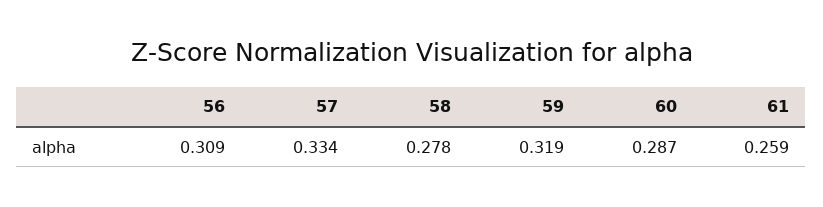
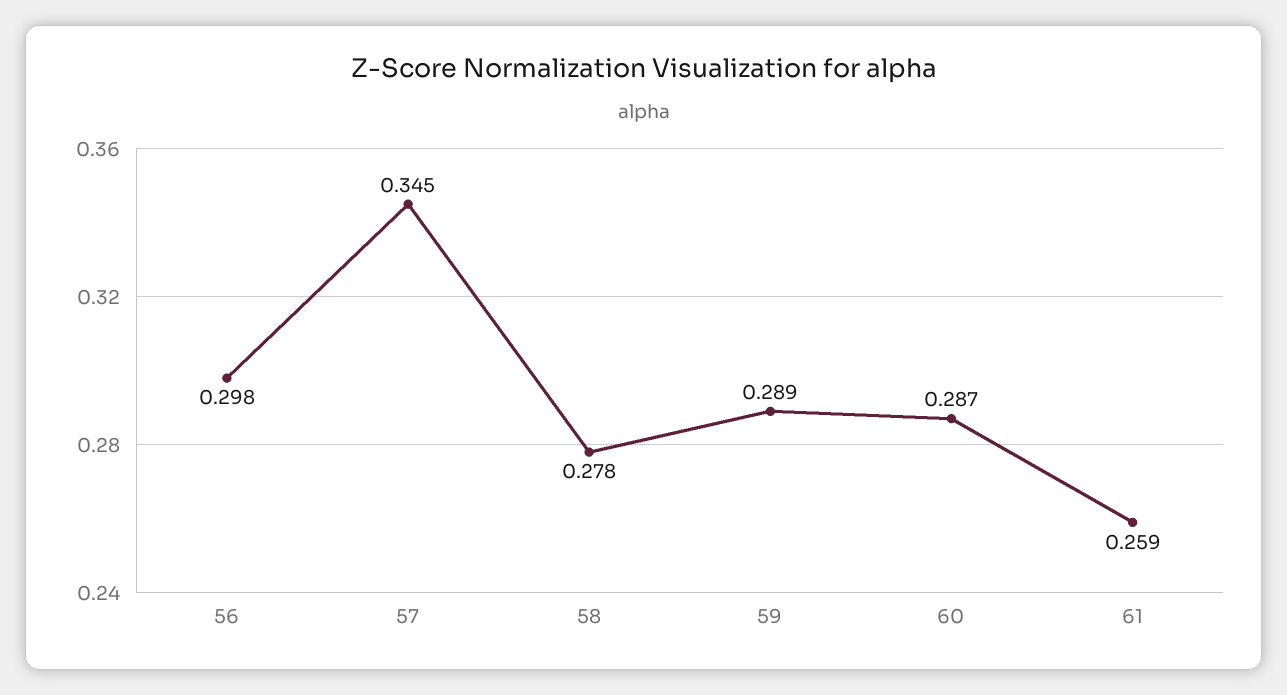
56: 0.309 -> 0.298
57: 0.334 -> 0.345
59: 0.319 -> 0.289

